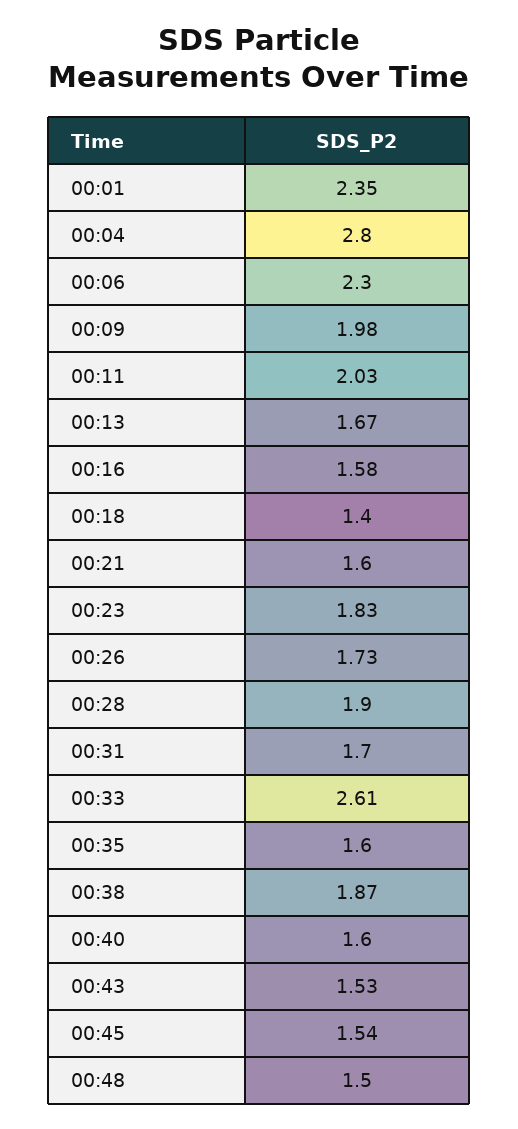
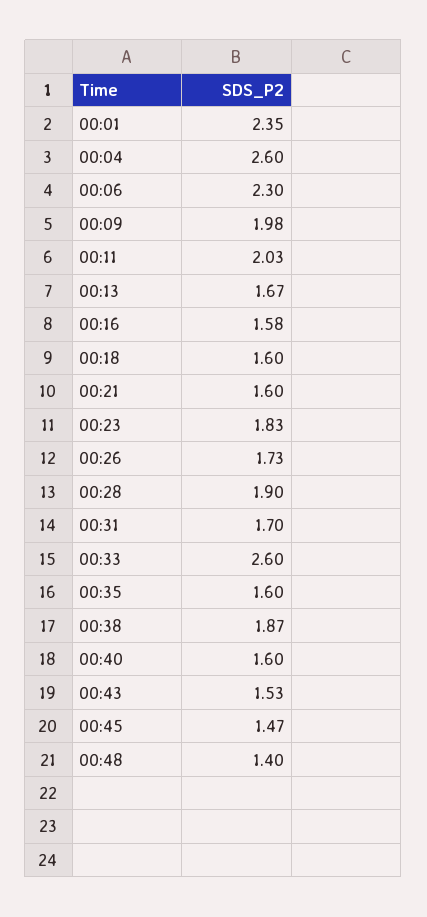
00:04: 2.8 -> 2.6
00:18: 1.4 -> 1.6
00:33: 2.61 -> 2.6
00:45: 1.54 -> 1.47
00:48: 1.5 -> 1.4

